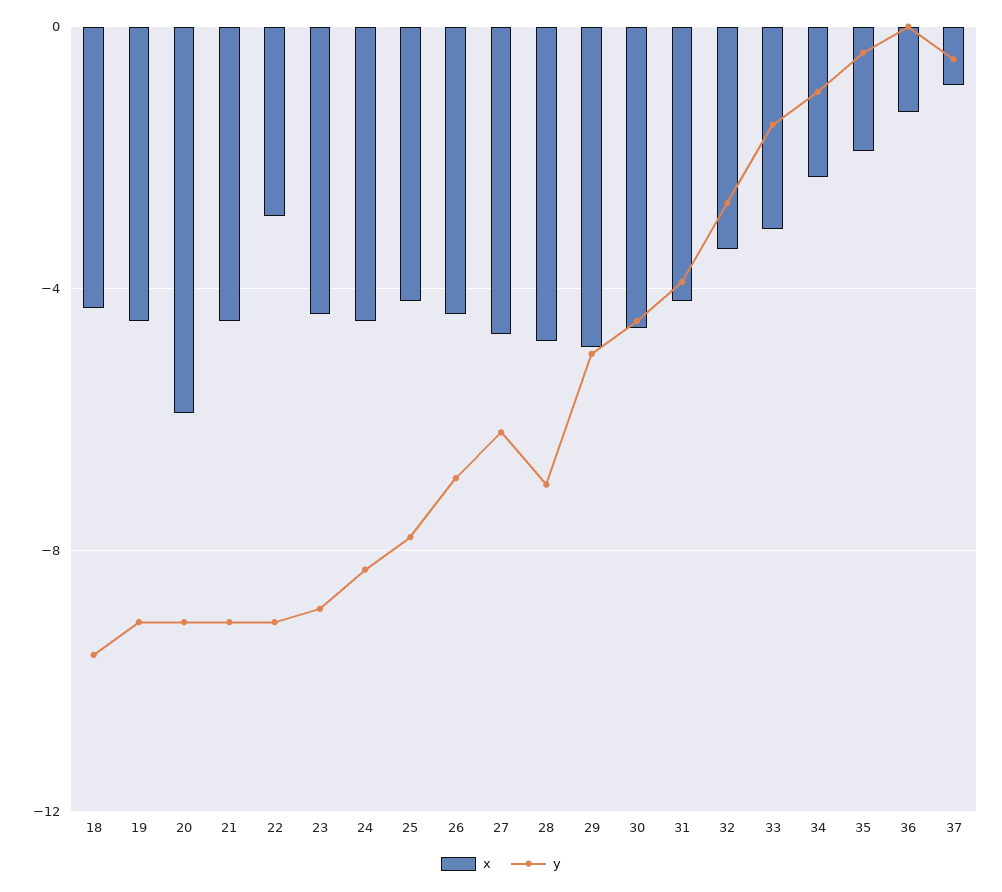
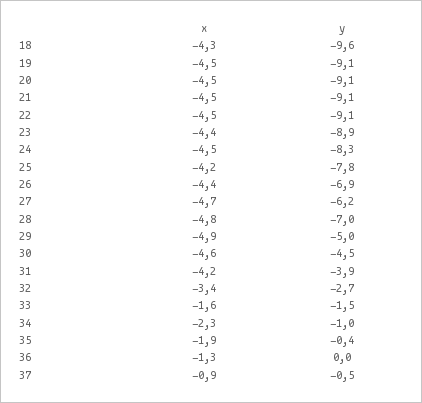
x, 20: -6 -> -4.5
x, 22: -3 -> -4.5
x, 33: -3 -> -1.6

